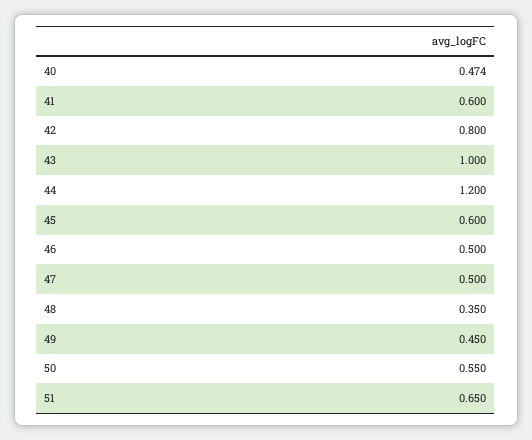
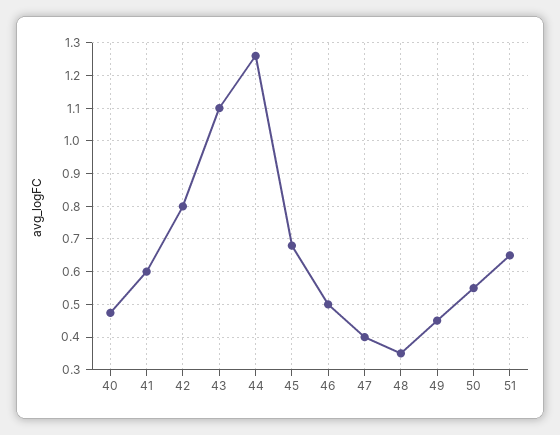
43: 1 -> 1.1
44: 1.2 -> 1.26
45: 0.6 -> 0.68
47: 0.5 -> 0.4

